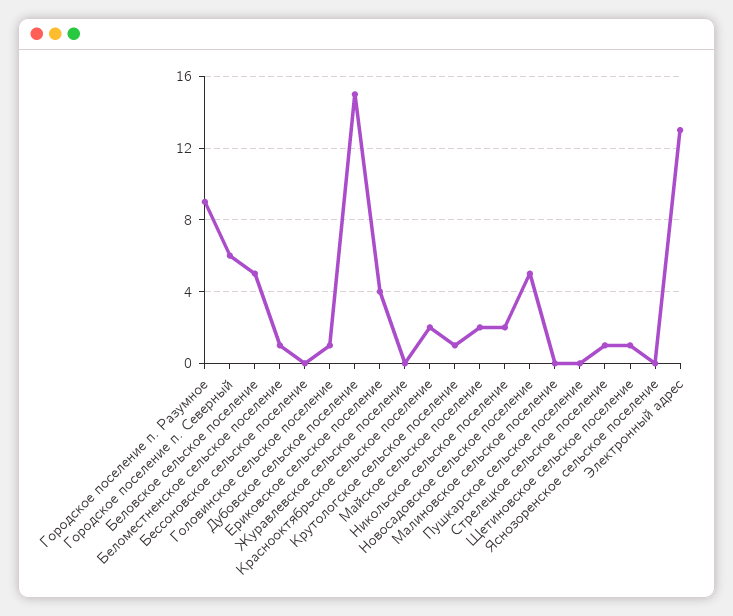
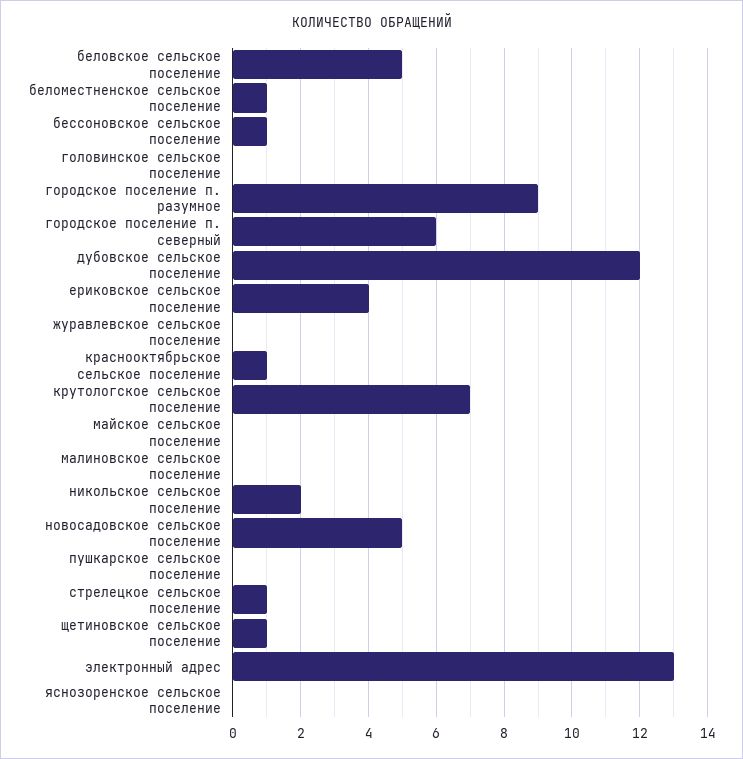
Бессоновское сельское поселение: 0 -> 1
Головинское сельское поселение: 1 -> 0
Дубовское сельское поселение: 15 -> 12
Краснооктябрьское сельское поселение: 2 -> 1
Крутологское сельское поселение: 1 -> 7
Майское сельское поселение: 2 -> 0

